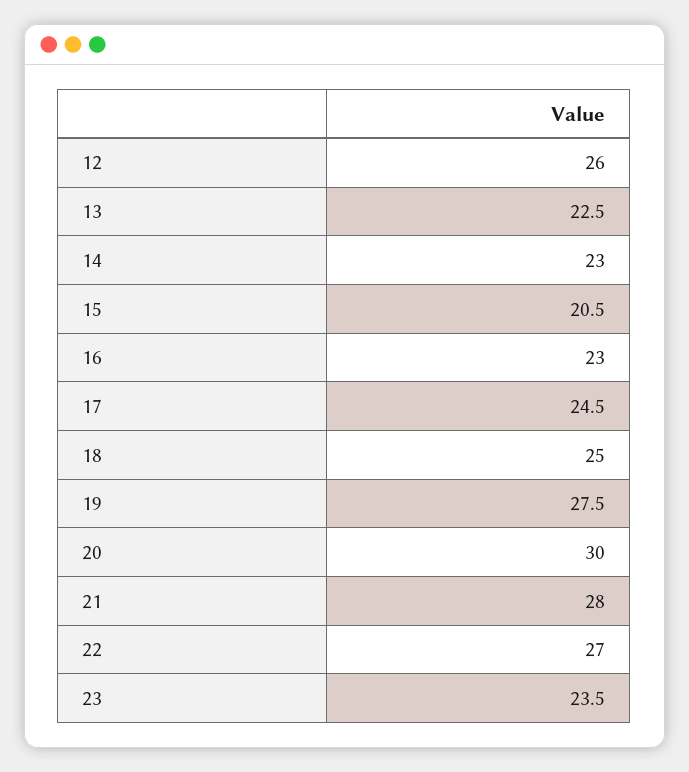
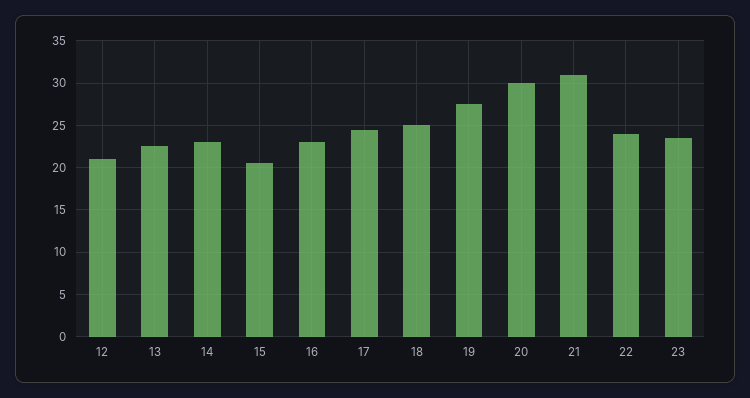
12: 26 -> 21
21: 28 -> 31
22: 27 -> 24

